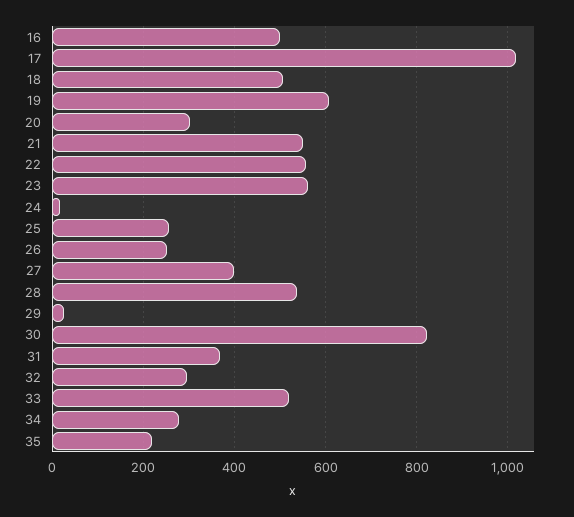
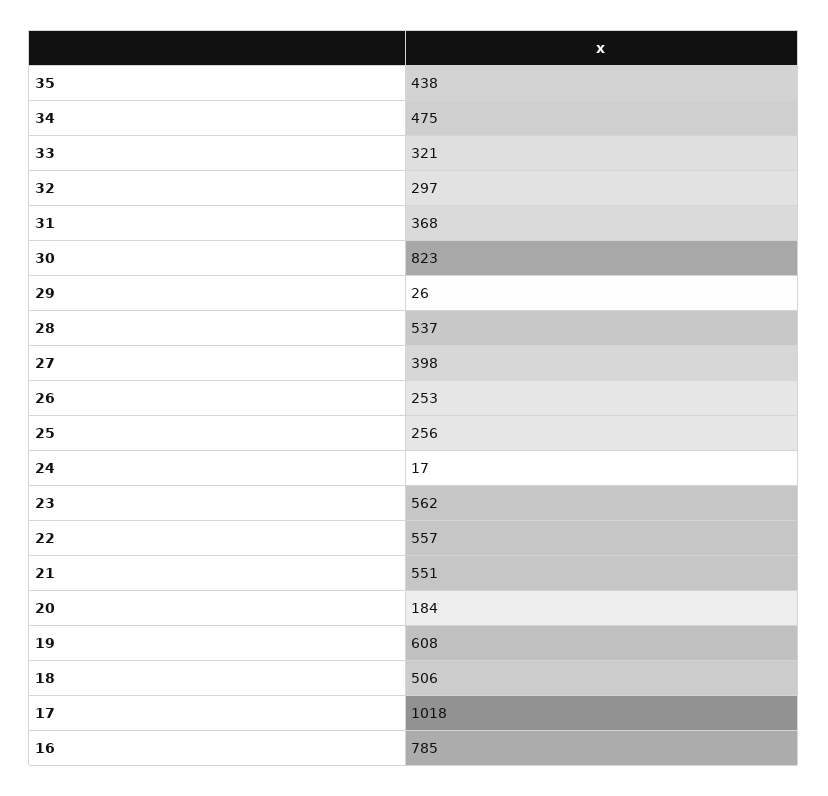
16: 500 -> 785
20: 300 -> 184
33: 520 -> 321
34: 280 -> 475
35: 220 -> 438

